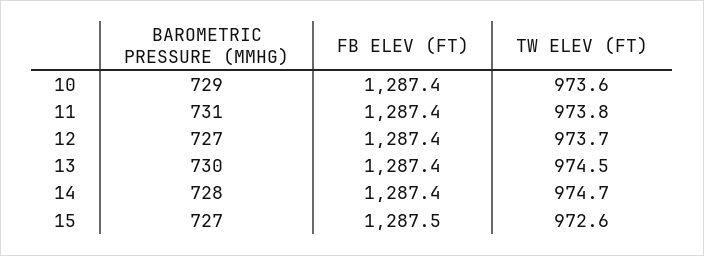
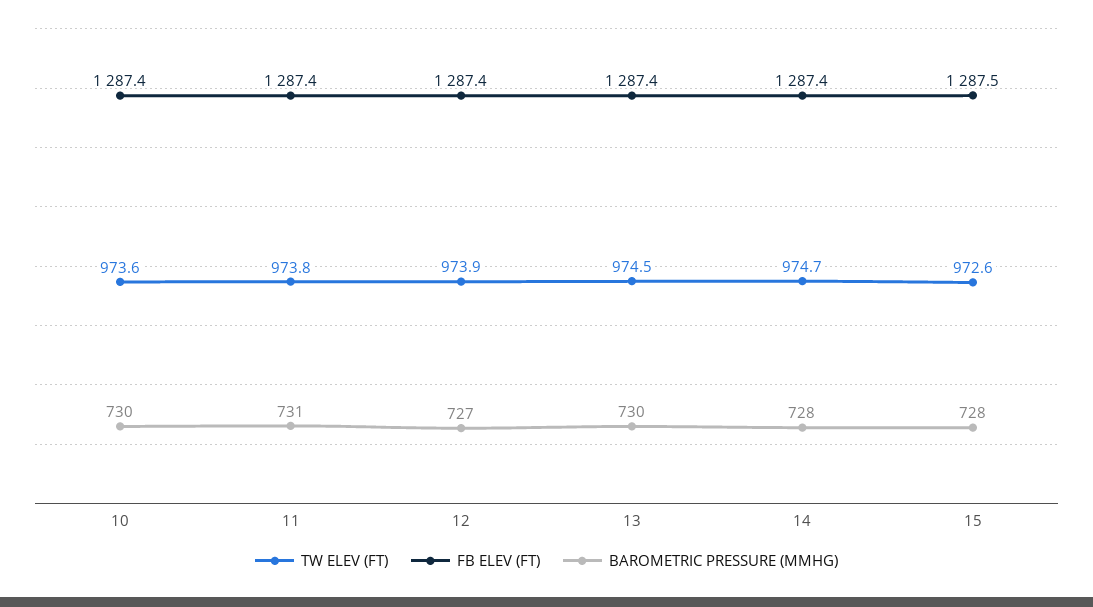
BAROMETRIC PRESSURE (MMHG), 10: 729 -> 730
TW ELEV (FT), 12: 973.7 -> 973.9
BAROMETRIC PRESSURE (MMHG), 15: 727 -> 728

